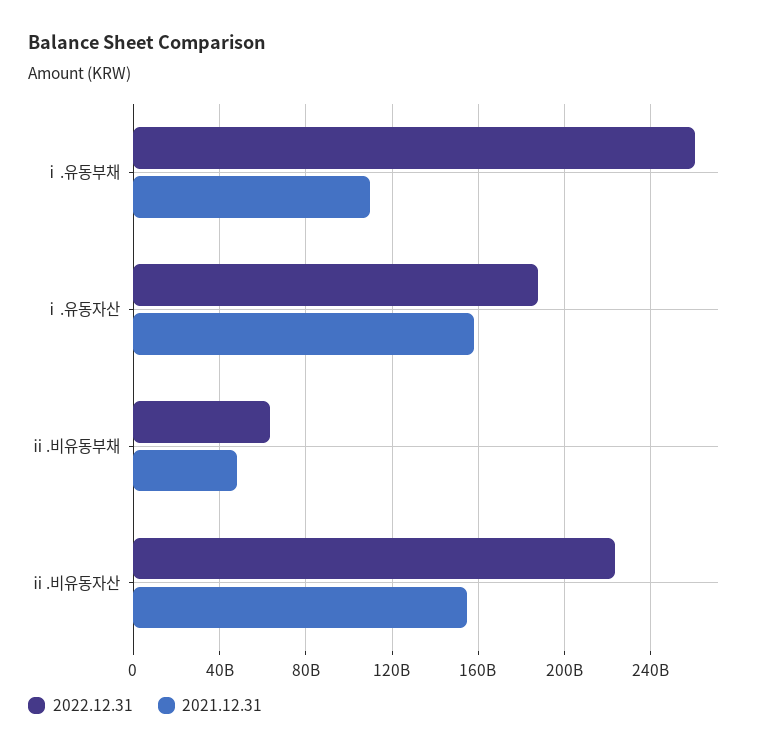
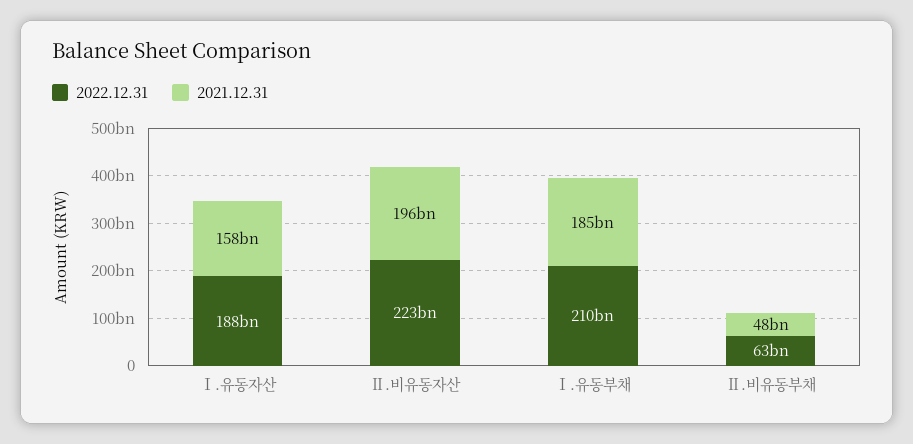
2022.12.31, ⅰ.유동부채: 260000000000 -> 210000000000
2021.12.31, ⅰ.유동부채: 110000000000 -> 185000000000
2021.12.31, ⅱ.비유동자산: 155000000000 -> 196000000000

